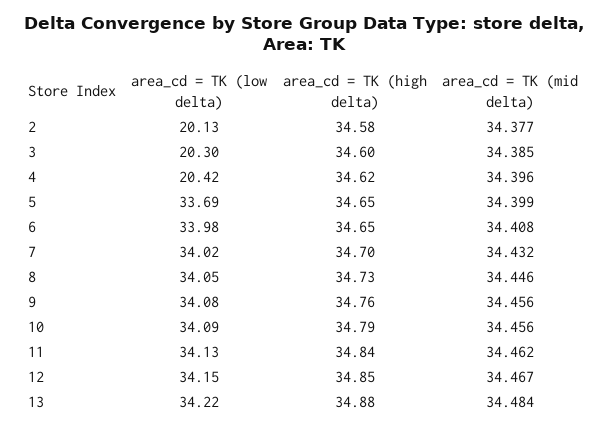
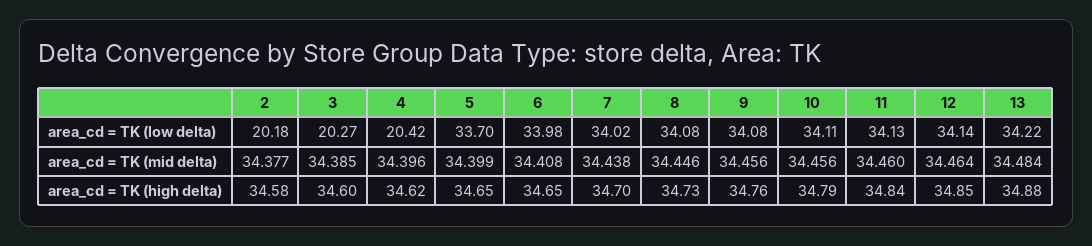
area_cd = TK (low delta), 2: 20.13 -> 20.18
area_cd = TK (low delta), 3: 20.3 -> 20.27
area_cd = TK (low delta), 5: 33.69 -> 33.7
area_cd = TK (mid delta), 7: 34.432 -> 34.438
area_cd = TK (low delta), 8: 34.05 -> 34.08
area_cd = TK (low delta), 10: 34.09 -> 34.11
area_cd = TK (mid delta), 11: 34.462 -> 34.46
area_cd = TK (low delta), 12: 34.15 -> 34.14
area_cd = TK (mid delta), 12: 34.467 -> 34.464

